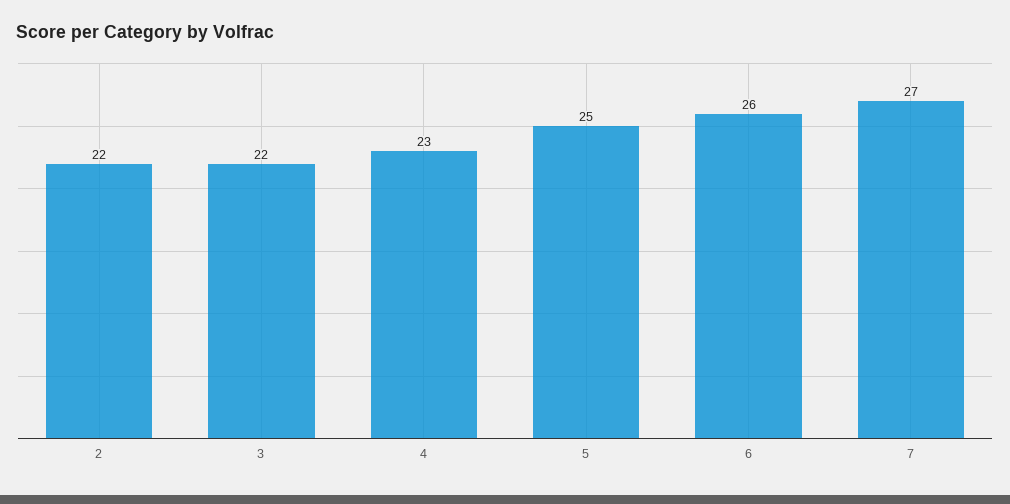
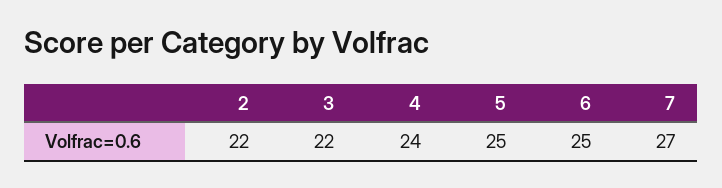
4: 23 -> 24
6: 26 -> 25

